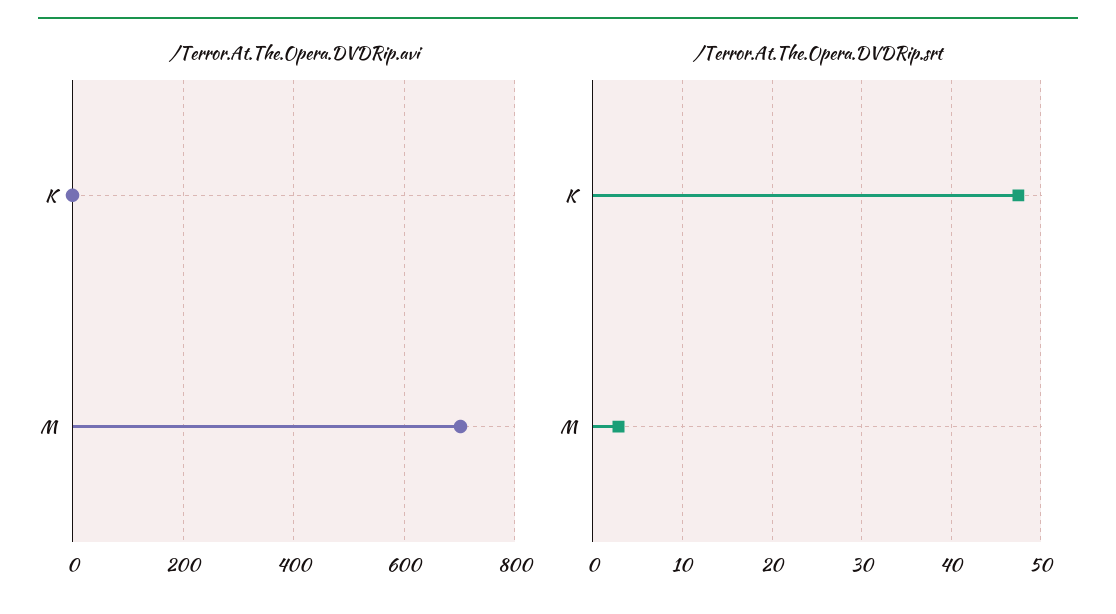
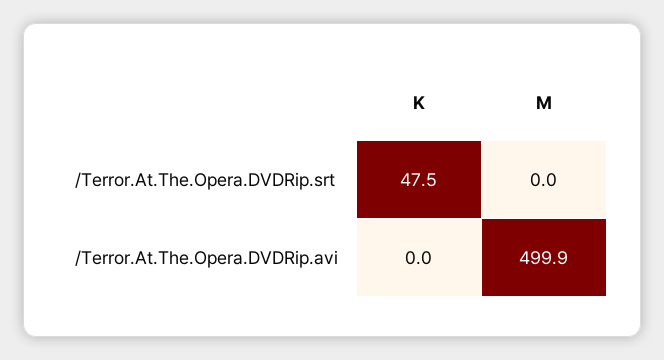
/Terror.At.The.Opera.DVDRip.avi, M: 700 -> 499.9
/Terror.At.The.Opera.DVDRip.srt, M: 3 -> 0

